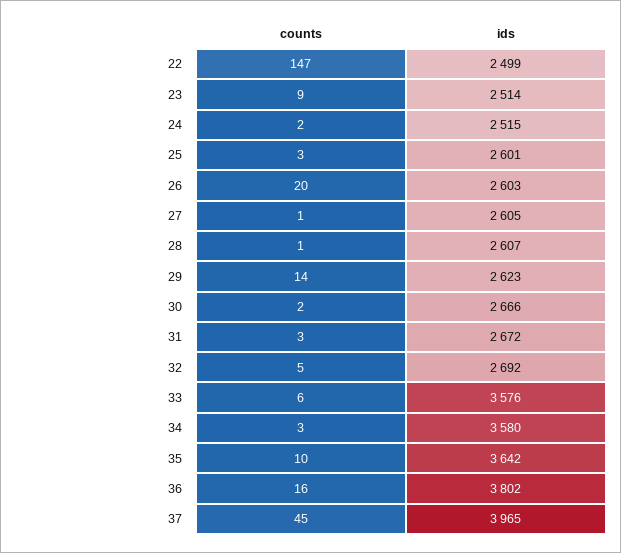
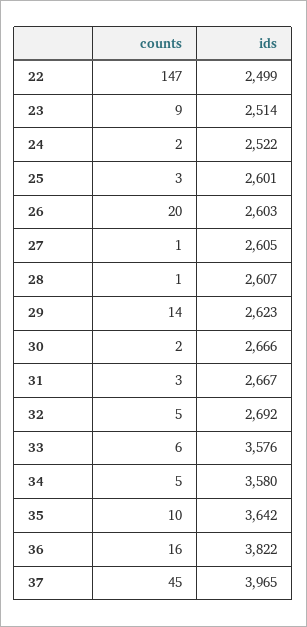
ids, 24: 2515 -> 2522
ids, 31: 2672 -> 2667
counts, 34: 3 -> 5
ids, 36: 3802 -> 3822

